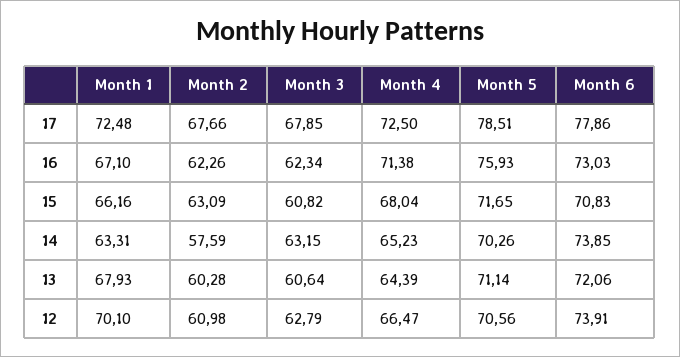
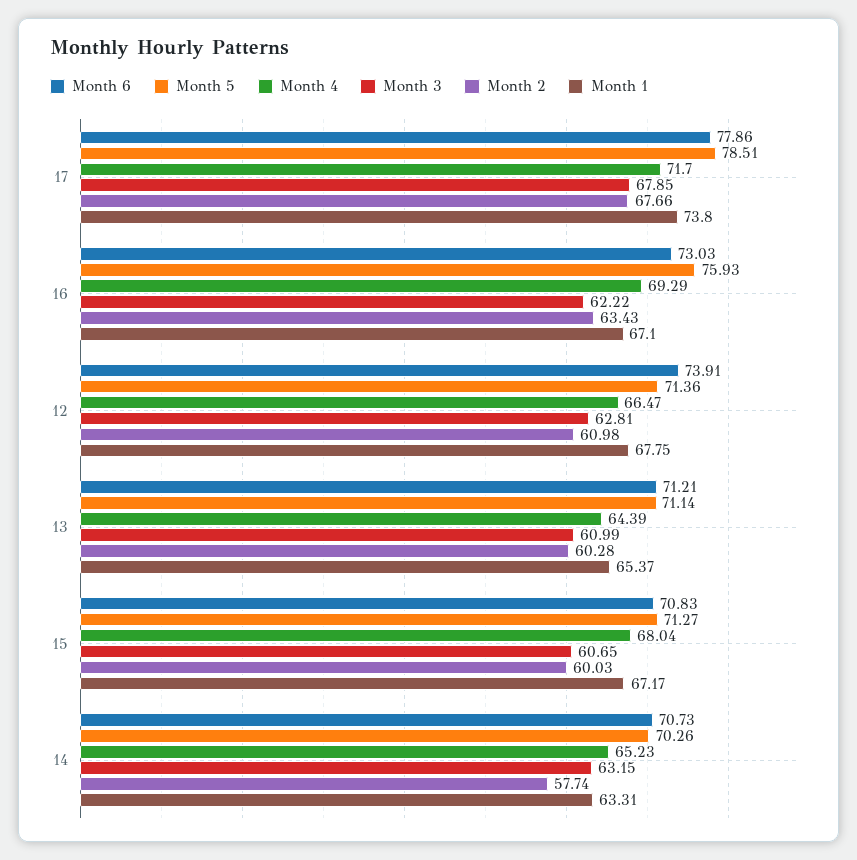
Month 1, 17: 72.48 -> 73.8
Month 4, 17: 72.5 -> 71.7
Month 2, 16: 62.26 -> 63.43
Month 3, 16: 62.34 -> 62.22
Month 4, 16: 71.38 -> 69.29
Month 1, 15: 66.16 -> 67.17
Month 2, 15: 63.09 -> 60.03
Month 3, 15: 60.82 -> 60.65
Month 5, 15: 71.65 -> 71.27
Month 2, 14: 57.59 -> 57.74
Month 6, 14: 73.85 -> 70.73
Month 1, 13: 67.93 -> 65.37
Month 3, 13: 60.64 -> 60.99
Month 6, 13: 72.06 -> 71.21
Month 1, 12: 70.1 -> 67.75
Month 3, 12: 62.79 -> 62.81
Month 5, 12: 70.56 -> 71.36

